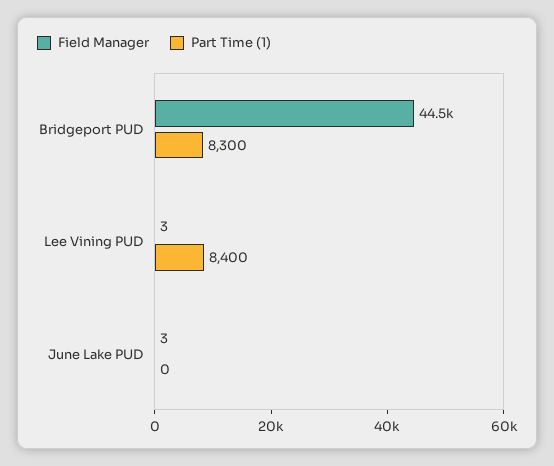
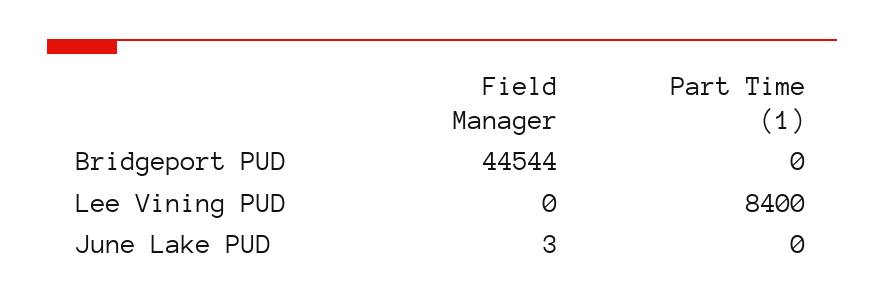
Part Time (1), Bridgeport PUD: 8300 -> 0
Field Manager, Lee Vining PUD: 3 -> 0

